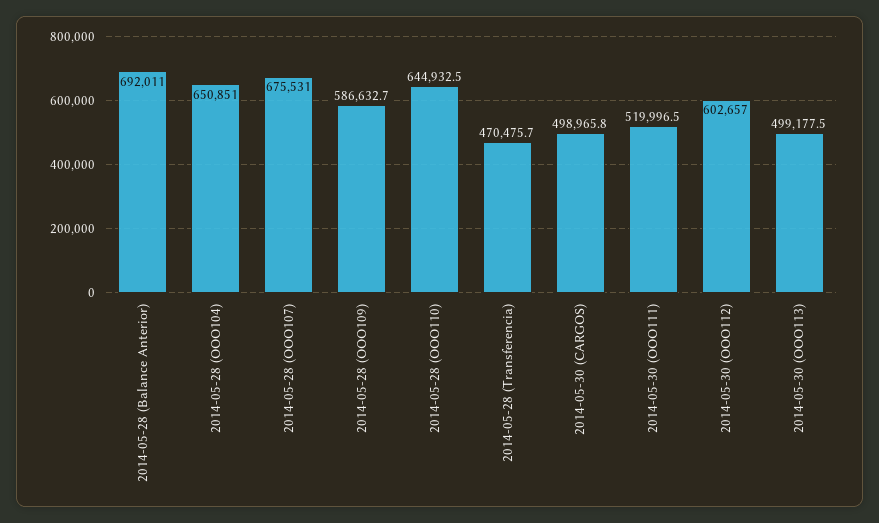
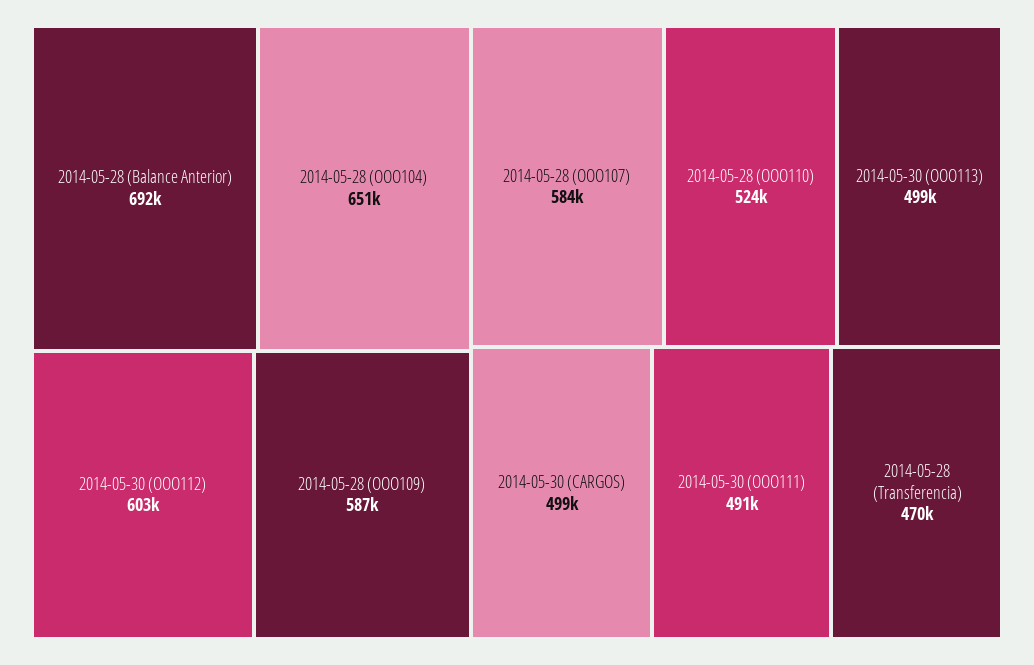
2014-05-28 (OOO107): 675531 -> 584000
2014-05-28 (OOO110): 644932.5 -> 524000
2014-05-30 (OOO111): 519996.5 -> 491000

